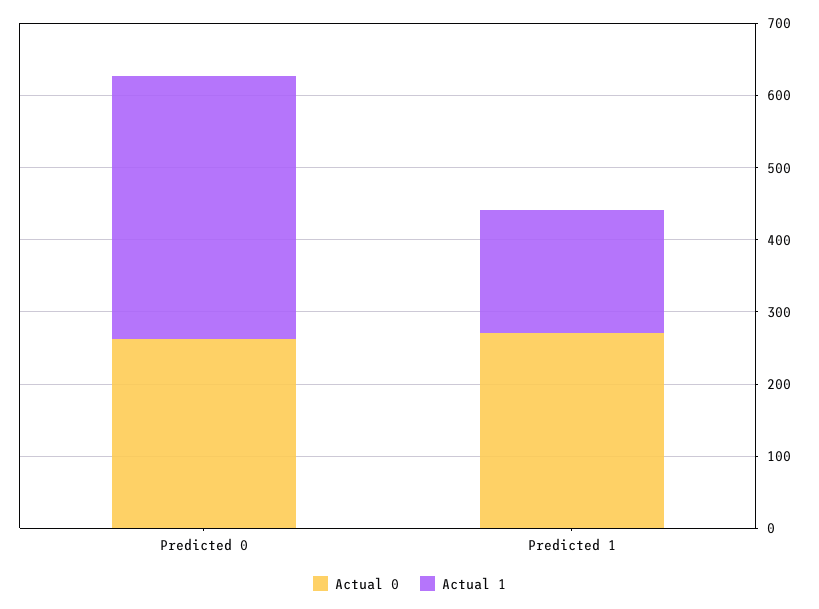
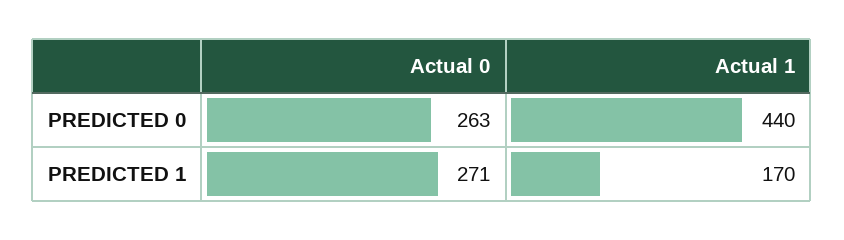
Actual 1, Predicted 0: 360 -> 440

